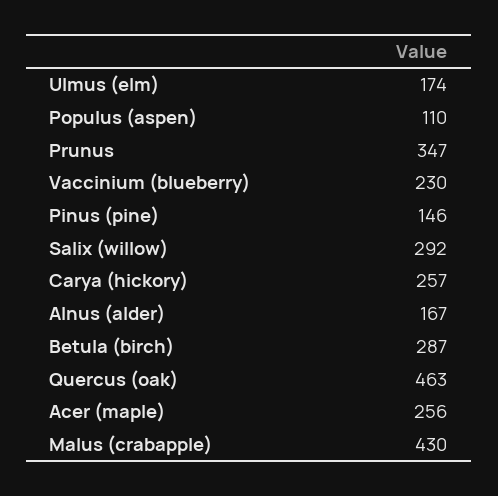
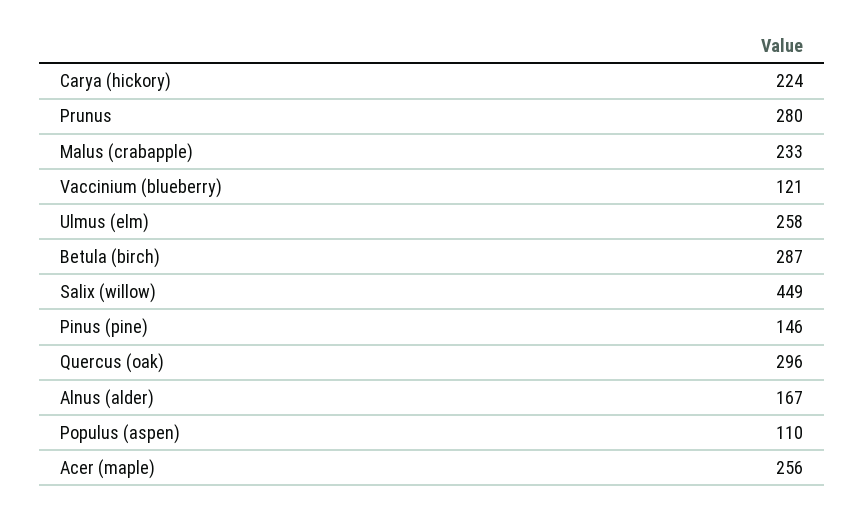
Ulmus (elm): 174 -> 258
Prunus: 347 -> 280
Vaccinium (blueberry): 230 -> 121
Salix (willow): 292 -> 449
Carya (hickory): 257 -> 224
Quercus (oak): 463 -> 296
Malus (crabapple): 430 -> 233

